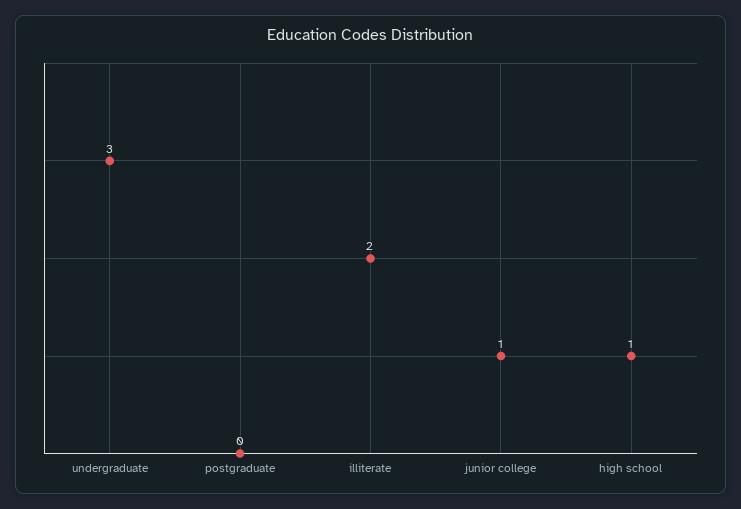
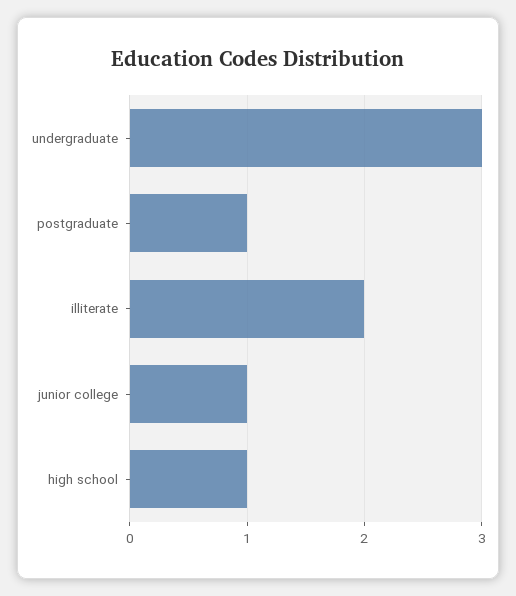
postgraduate: 0 -> 1

